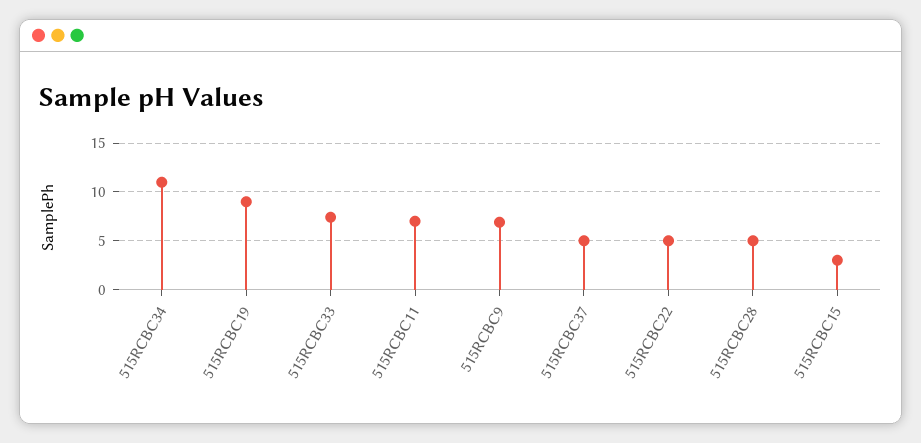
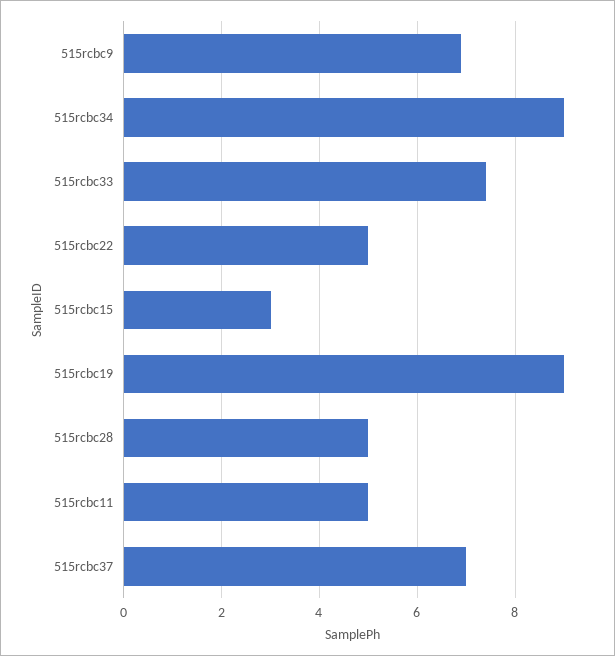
515RCBC34: 11 -> 9
515RCBC11: 7 -> 5
515RCBC37: 5 -> 7

